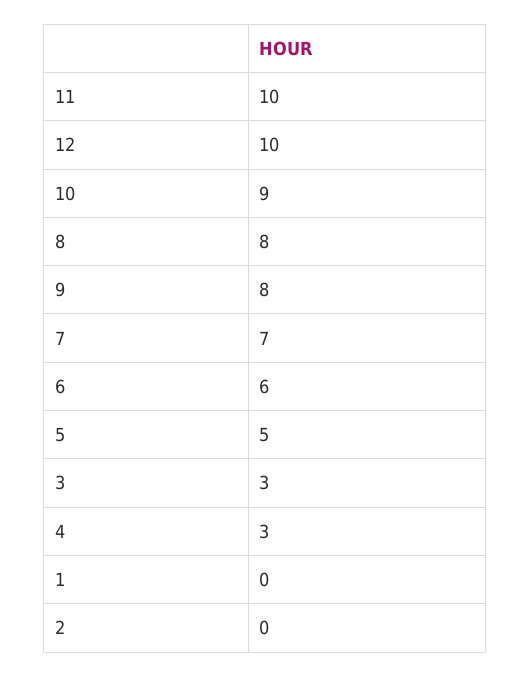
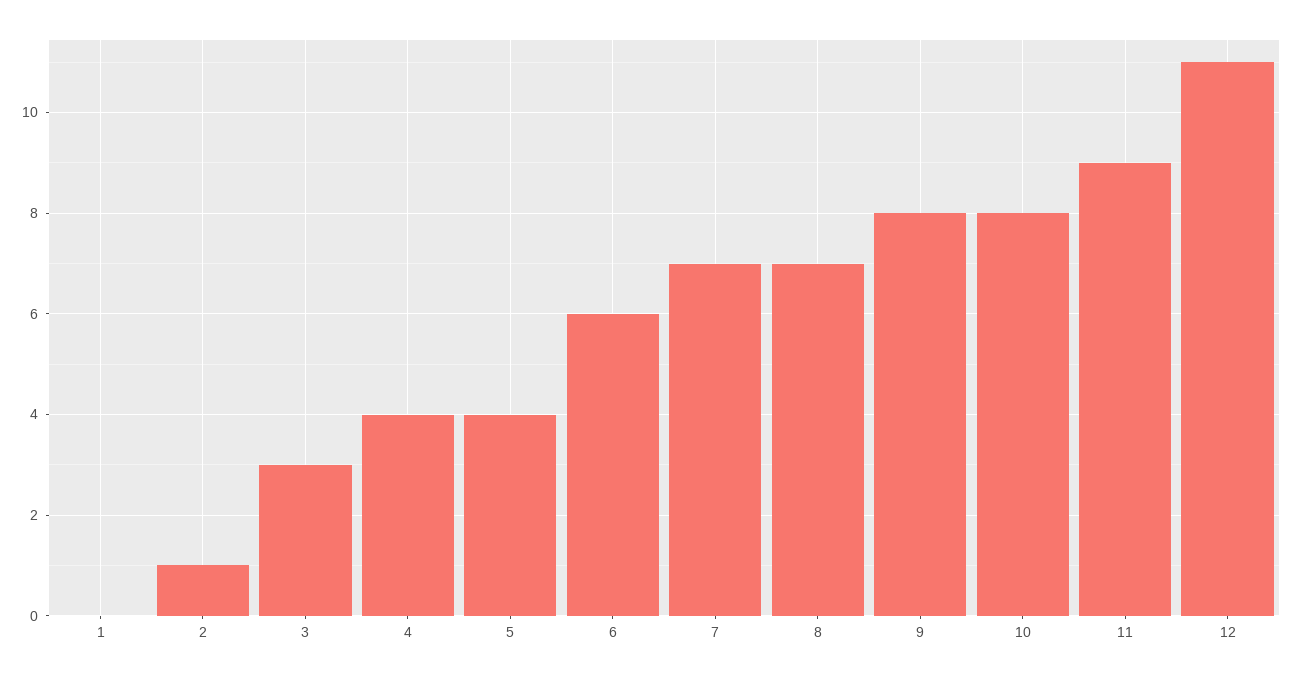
11: 10 -> 9
12: 10 -> 11
10: 9 -> 8
8: 8 -> 7
5: 5 -> 4
4: 3 -> 4
2: 0 -> 1

